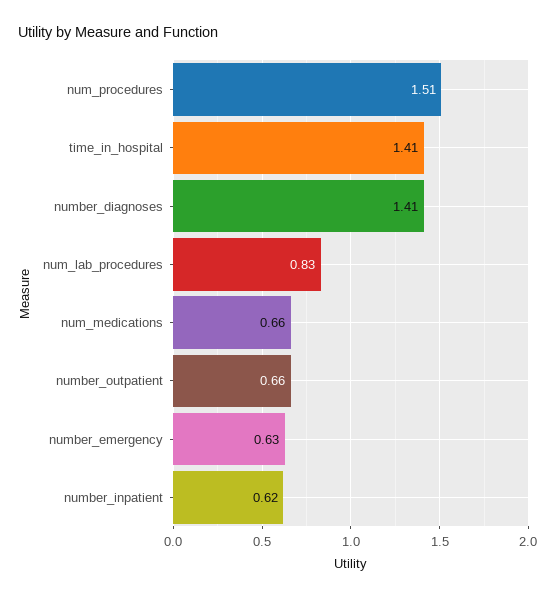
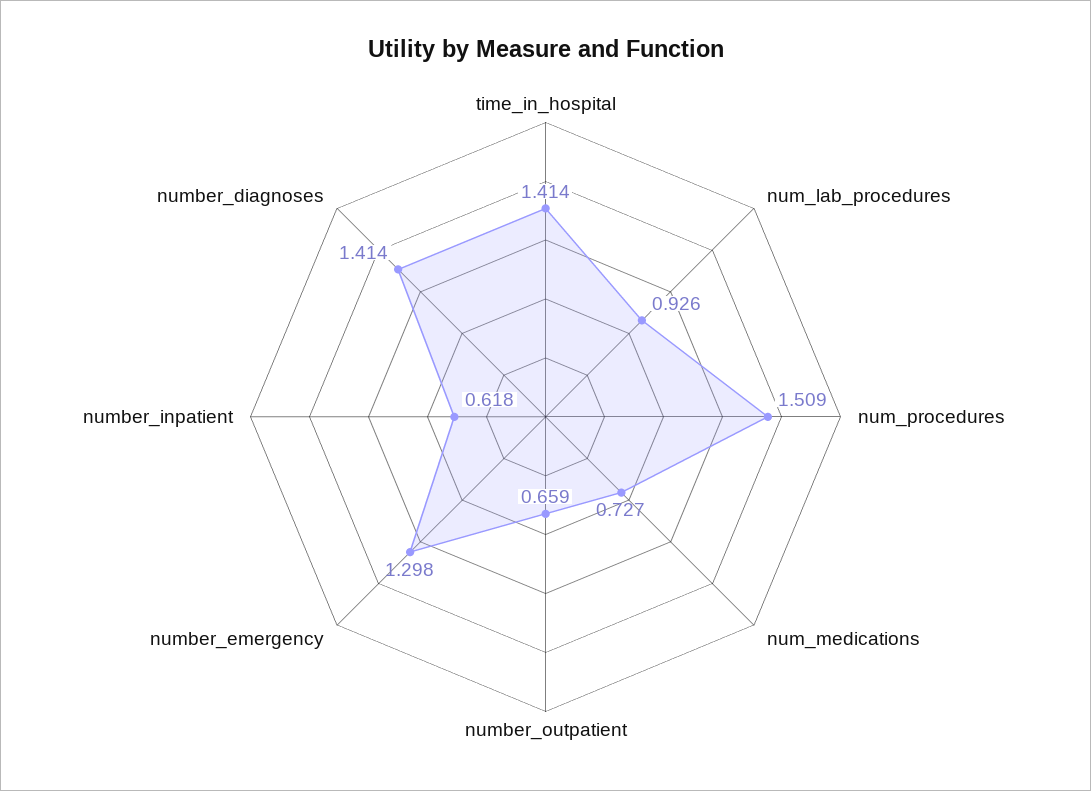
num_lab_procedures: 0.83 -> 0.926
num_medications: 0.66 -> 0.727
number_emergency: 0.63 -> 1.298

